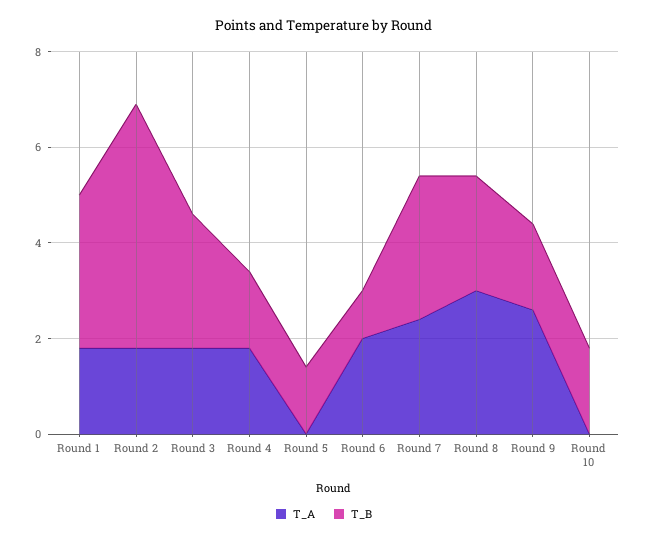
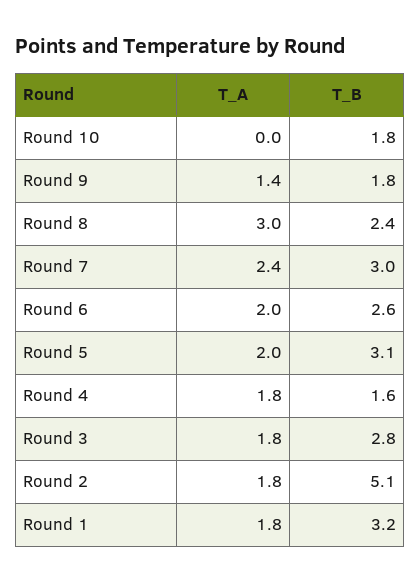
T_A, Round 5: 0 -> 2
T_B, Round 5: 1.5 -> 3.1
T_B, Round 6: 1 -> 2.6
T_A, Round 9: 2.5 -> 1.4

